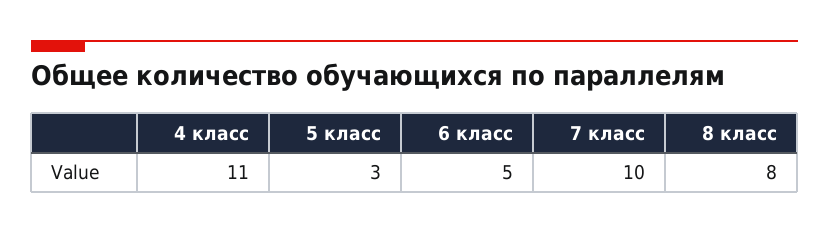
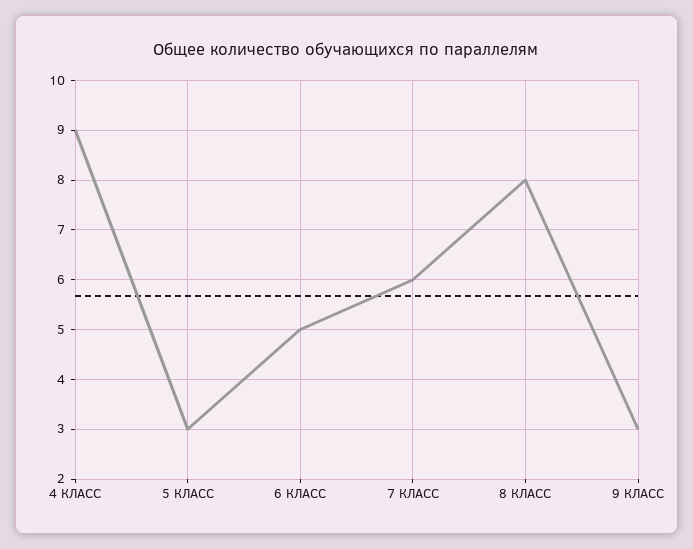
4 класс: 11 -> 9
7 класс: 10 -> 6
9 КЛАСС: none -> 3

